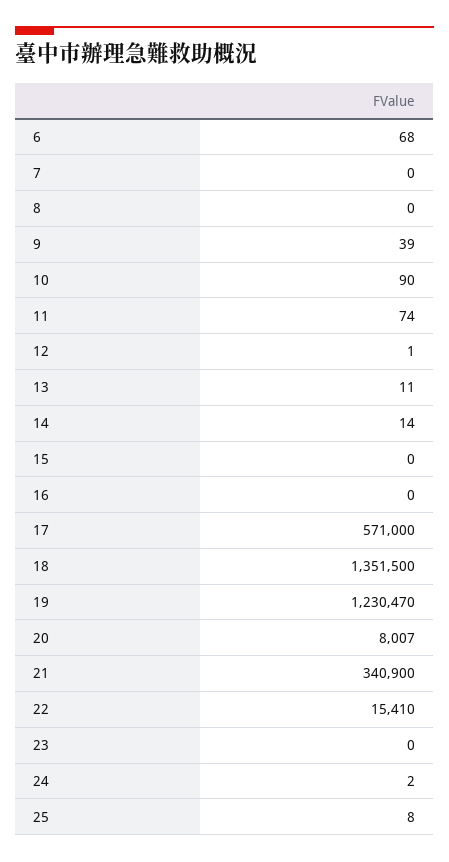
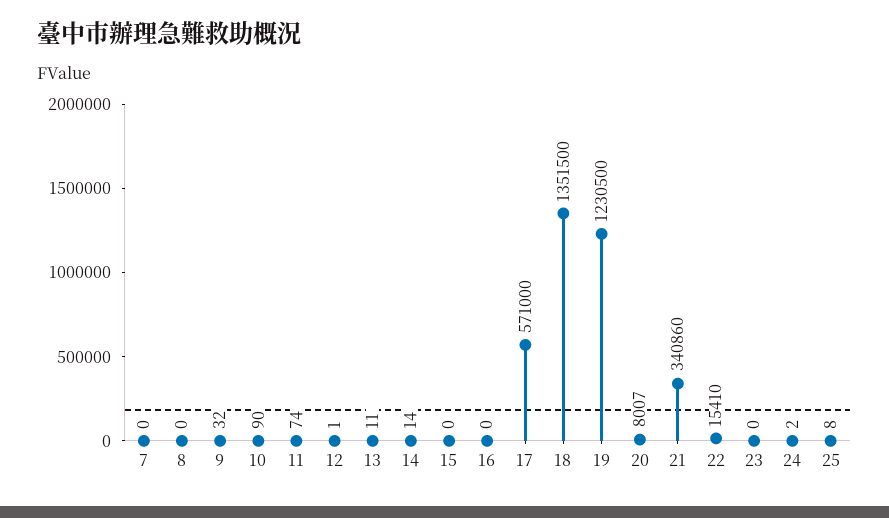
6: 68 -> none
9: 39 -> 32
19: 1230470 -> 1230500
21: 340900 -> 340860

